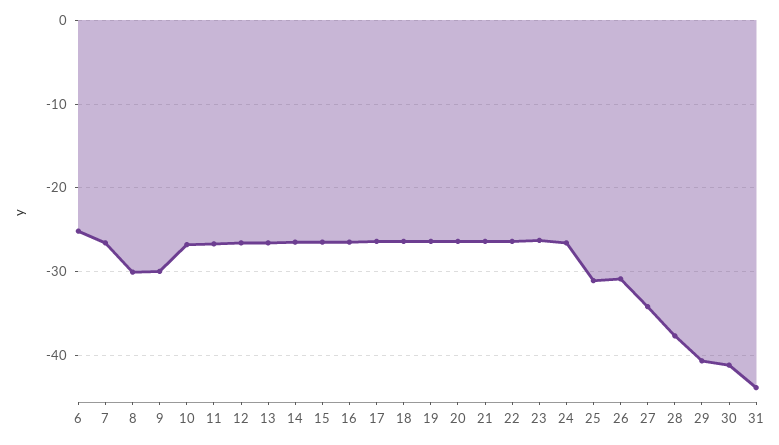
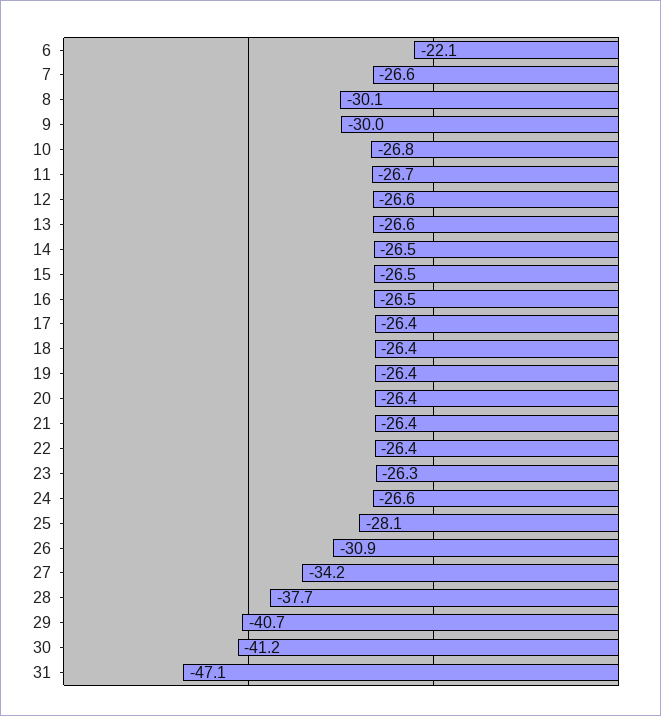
6: -25 -> -22.1
25: -31 -> -28.1
31: -44 -> -47.1

